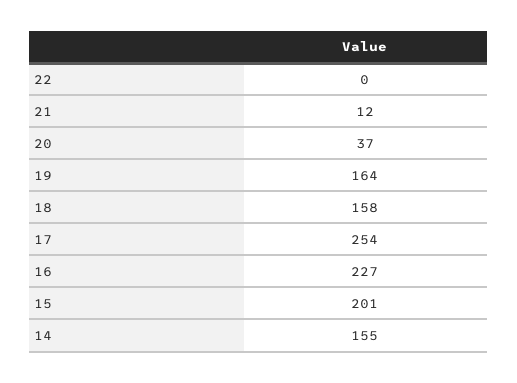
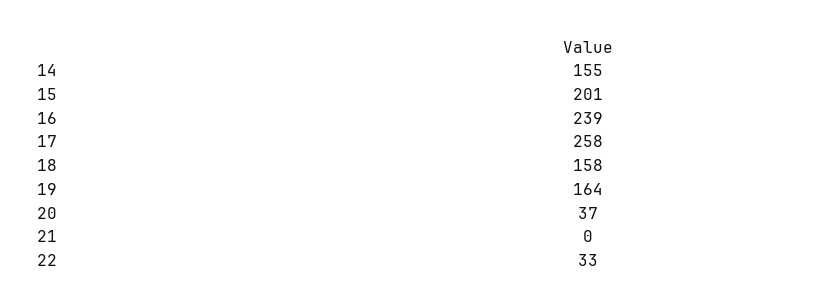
22: 0 -> 33
21: 12 -> 0
17: 254 -> 258
16: 227 -> 239

